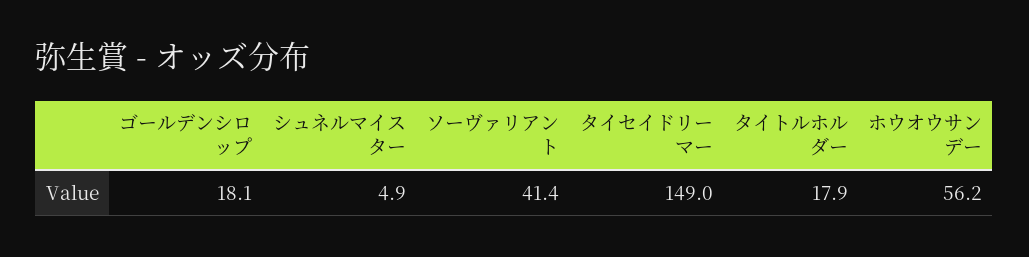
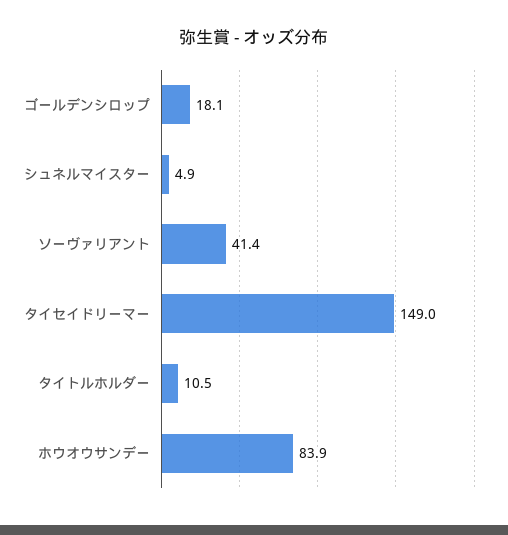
タイトルホルダー: 17.9 -> 10.5
ホウオウサンデー: 56.2 -> 83.9

